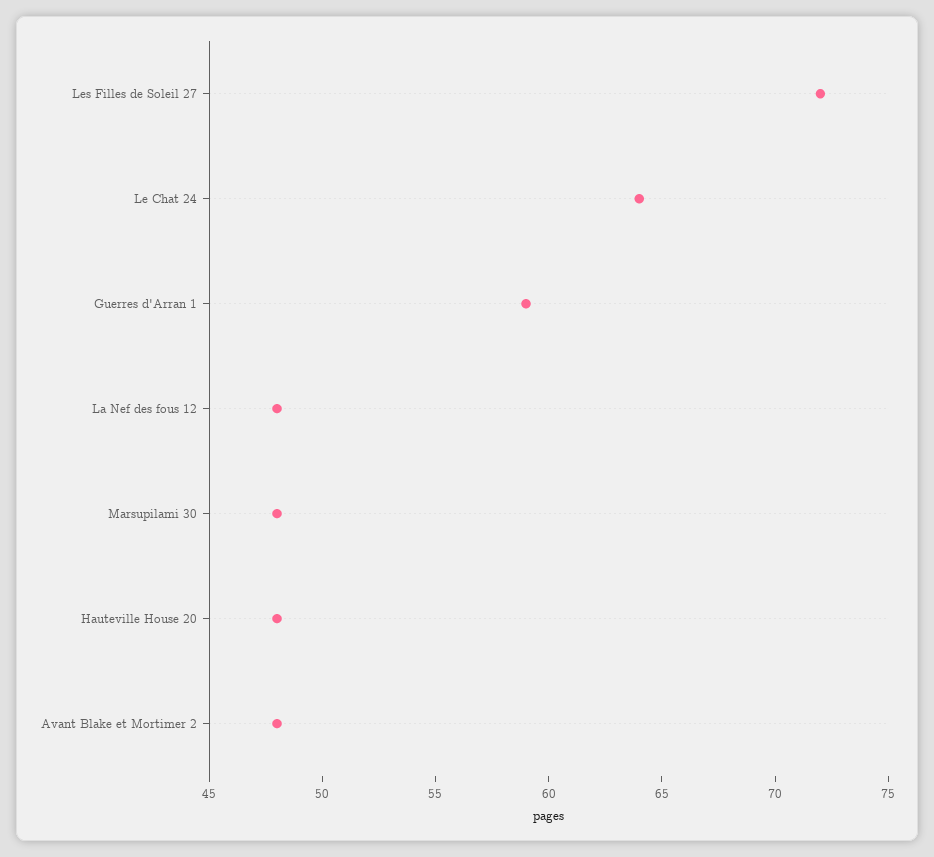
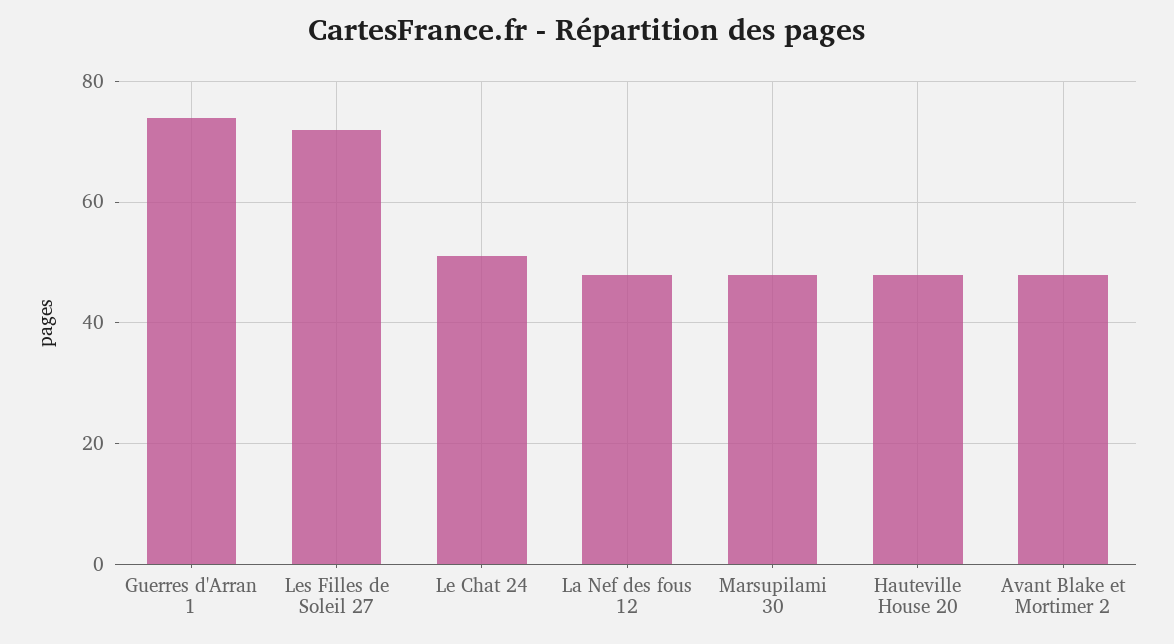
Le Chat 24: 64 -> 50
Guerres d'Arran 1: 59 -> 75

